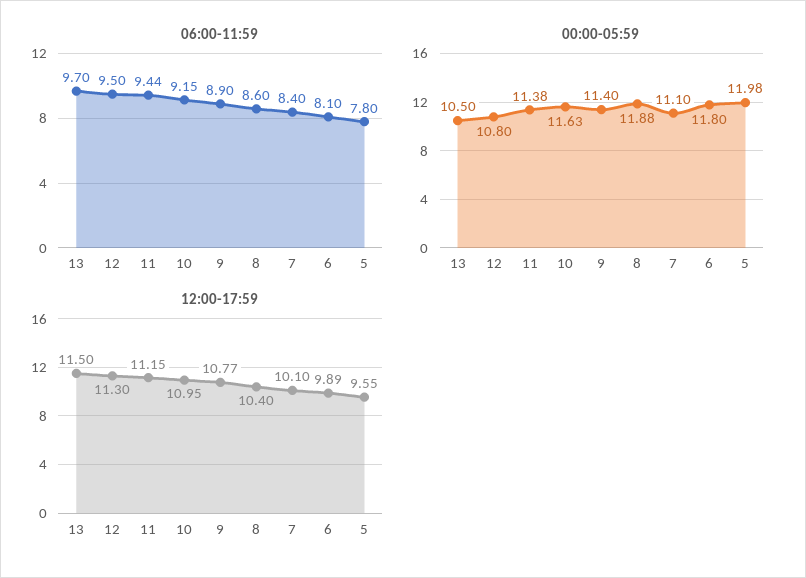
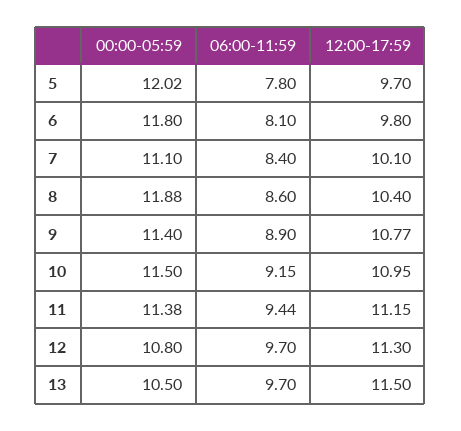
06:00-11:59, 12: 9.5 -> 9.7
00:00-05:59, 10: 11.63 -> 11.5
00:00-05:59, 5: 11.98 -> 12.02
12:00-17:59, 6: 9.89 -> 9.8
12:00-17:59, 5: 9.55 -> 9.7

